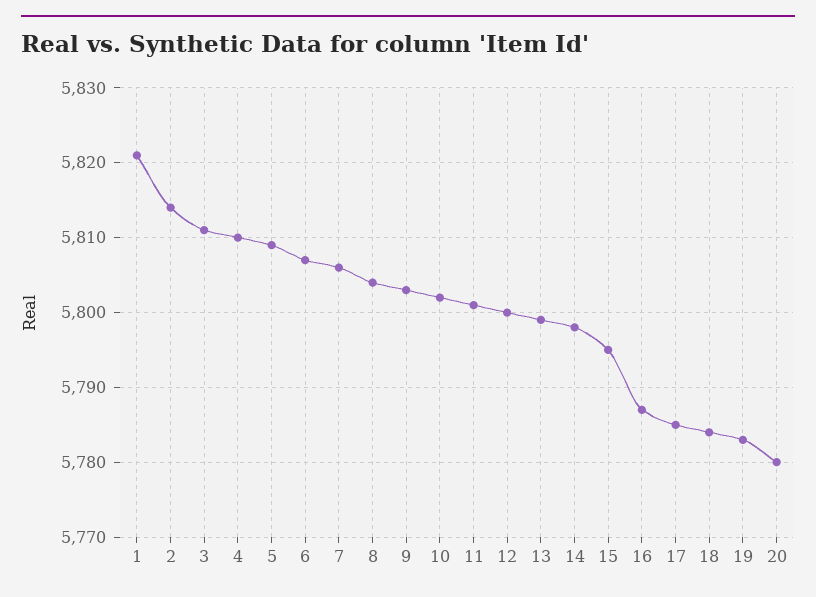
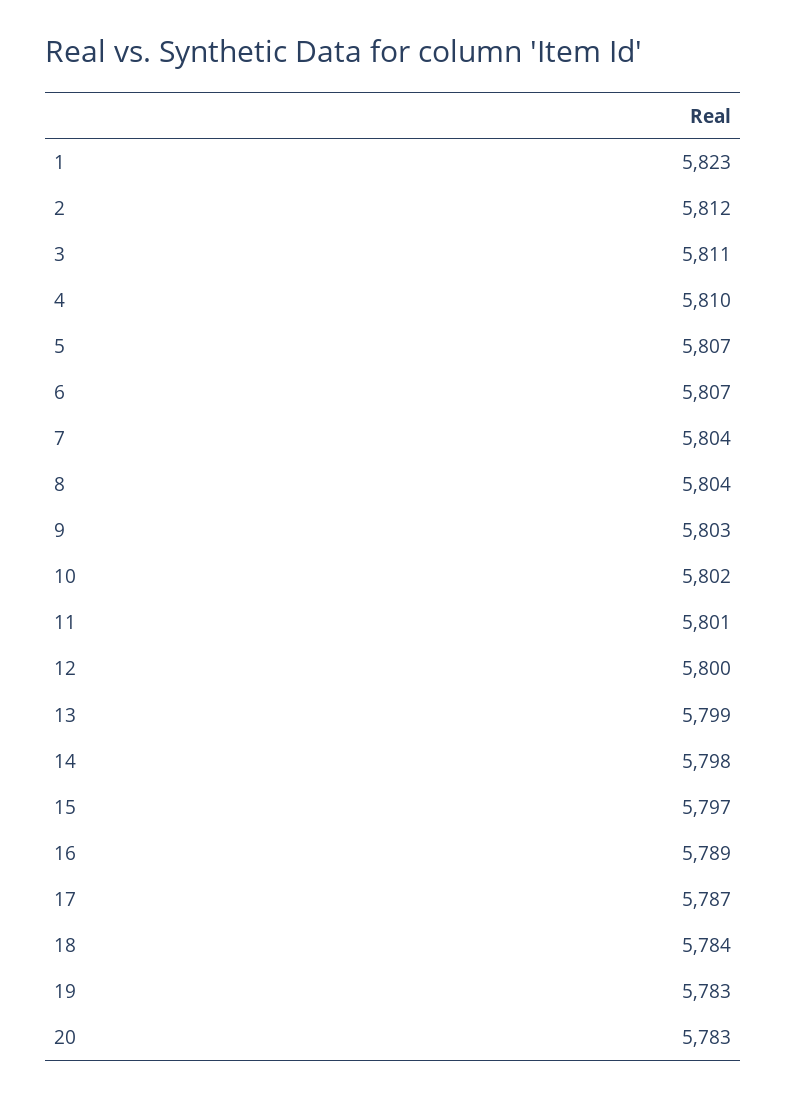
1: 5821 -> 5823
2: 5814 -> 5812
5: 5809 -> 5807
7: 5806 -> 5804
15: 5795 -> 5797
16: 5787 -> 5789
17: 5785 -> 5787
20: 5780 -> 5783

